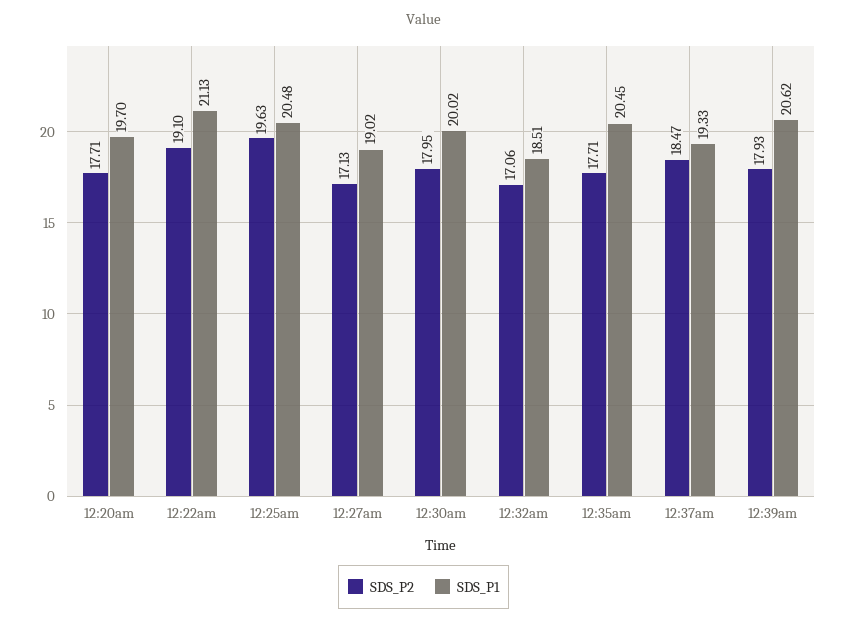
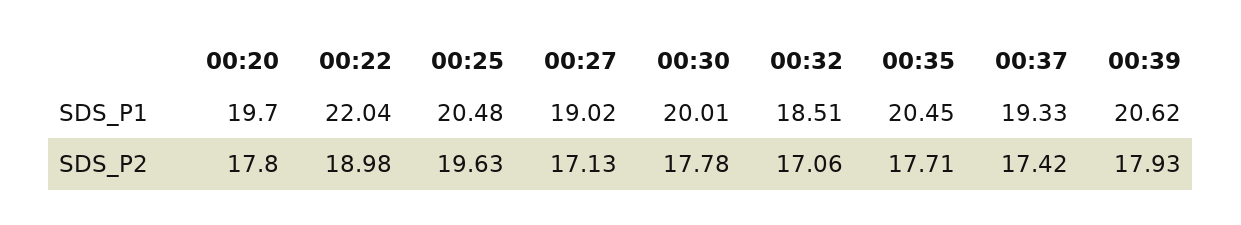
SDS_P2, 12:20am: 17.71 -> 17.8
SDS_P2, 12:22am: 19.1 -> 18.98
SDS_P1, 12:22am: 21.13 -> 22.04
SDS_P2, 12:30am: 17.95 -> 17.78
SDS_P1, 12:30am: 20.02 -> 20.01
SDS_P2, 12:37am: 18.47 -> 17.42

